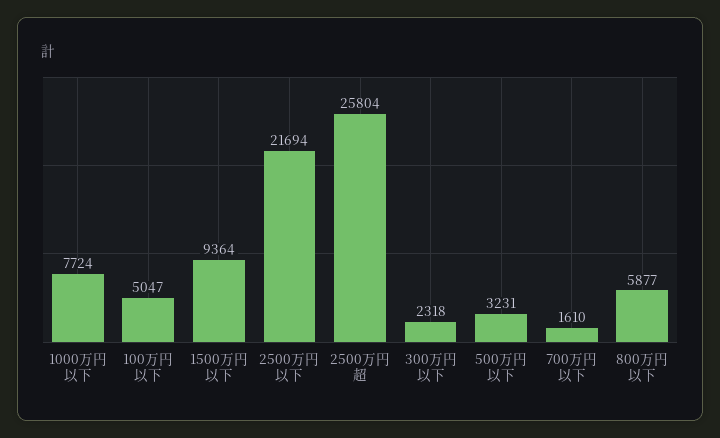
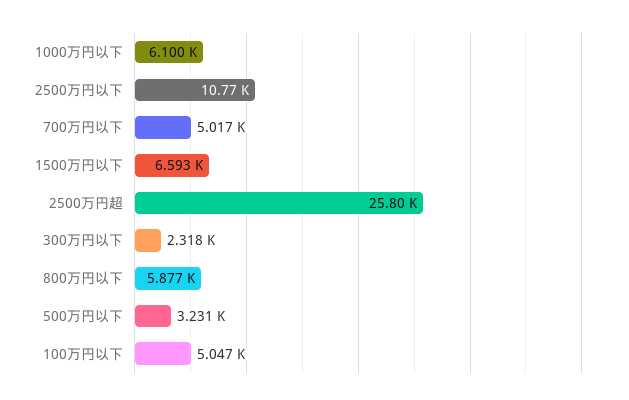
1000万円以下: 7724 -> 6100
1500万円以下: 9364 -> 6593
2500万円以下: 21694 -> 10770
700万円以下: 1610 -> 5017

